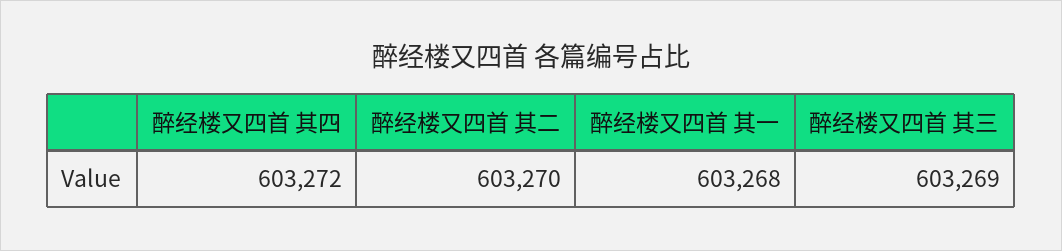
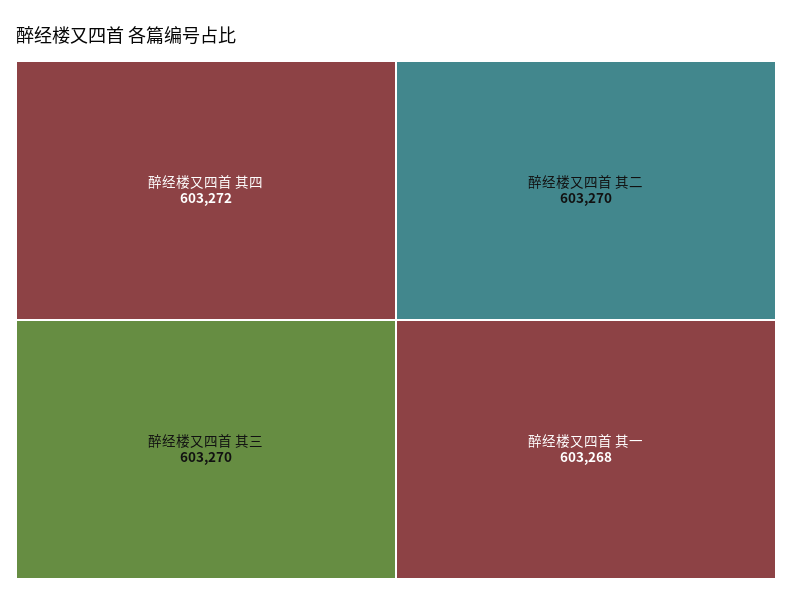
醉经楼又四首 其三: 603269 -> 603270

